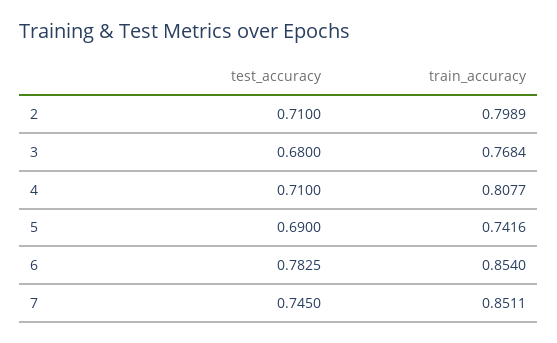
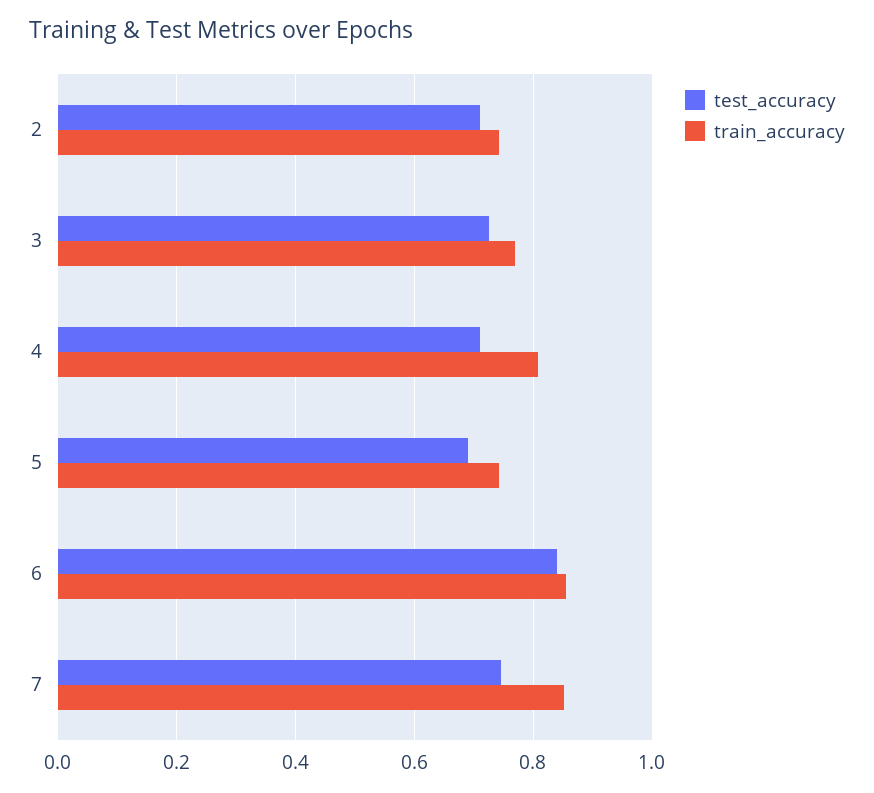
train_accuracy, 2: 0.7989 -> 0.74
test_accuracy, 3: 0.68 -> 0.72
test_accuracy, 6: 0.7825 -> 0.84

